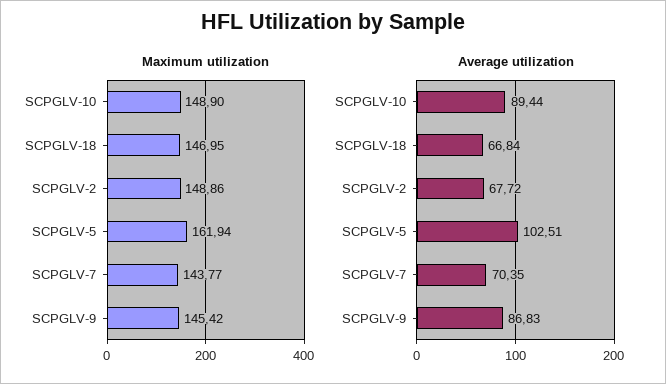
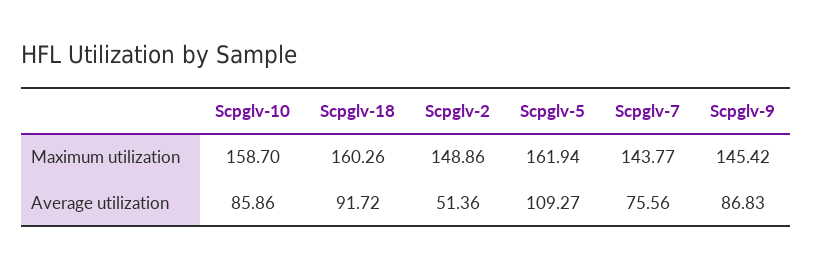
Maximum utilization, SCPGLV-10: 148.9 -> 158.7
Maximum utilization, SCPGLV-18: 146.95 -> 160.26
Average utilization, SCPGLV-10: 89.44 -> 85.86
Average utilization, SCPGLV-18: 66.84 -> 91.72
Average utilization, SCPGLV-2: 67.72 -> 51.36
Average utilization, SCPGLV-5: 102.51 -> 109.27
Average utilization, SCPGLV-7: 70.35 -> 75.56

